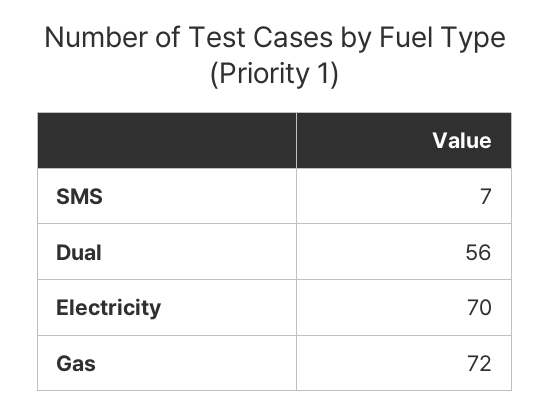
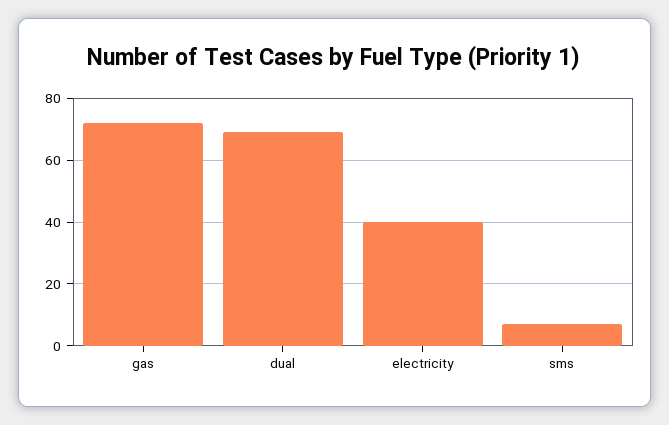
Dual: 56 -> 70
Electricity: 70 -> 40

